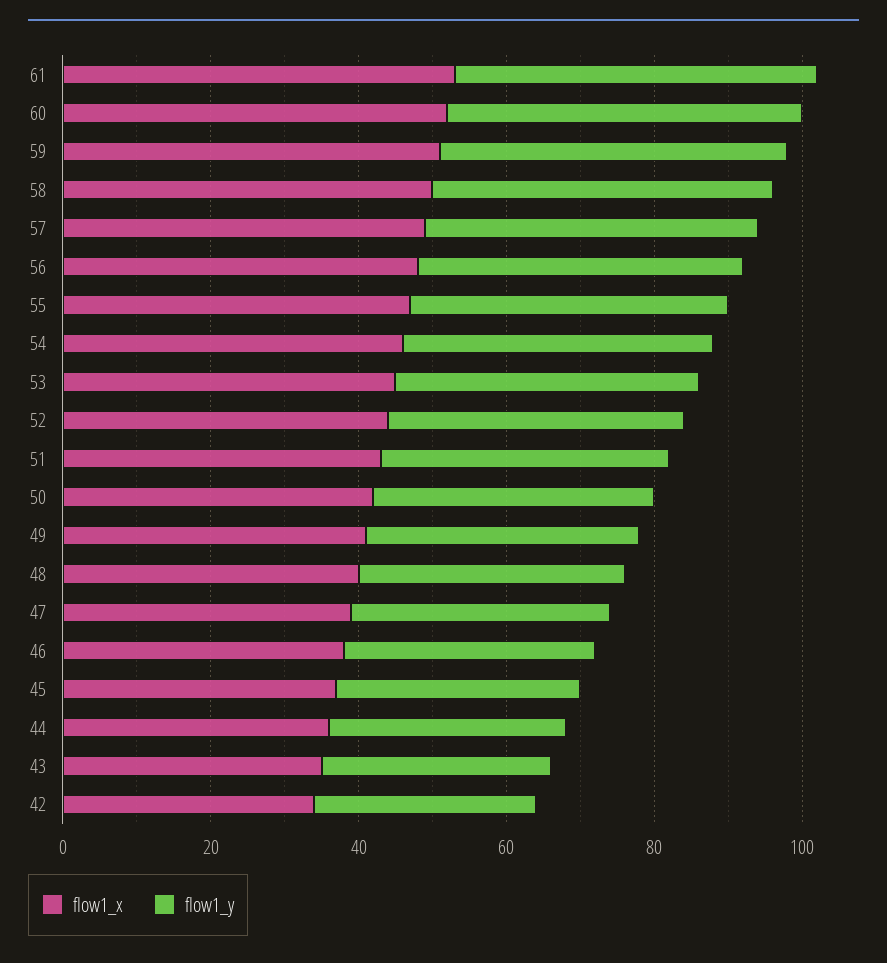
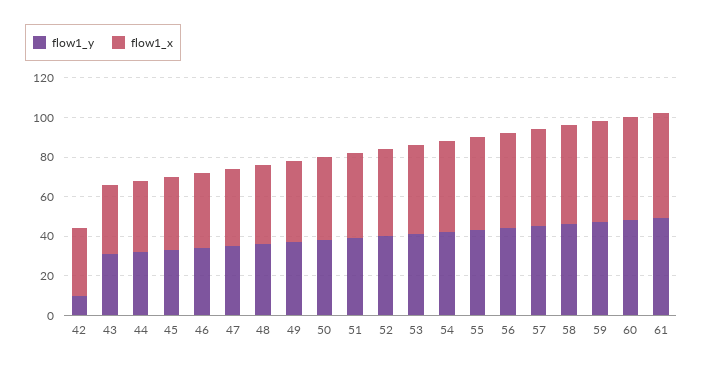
flow1_y, 42: 30 -> 10

